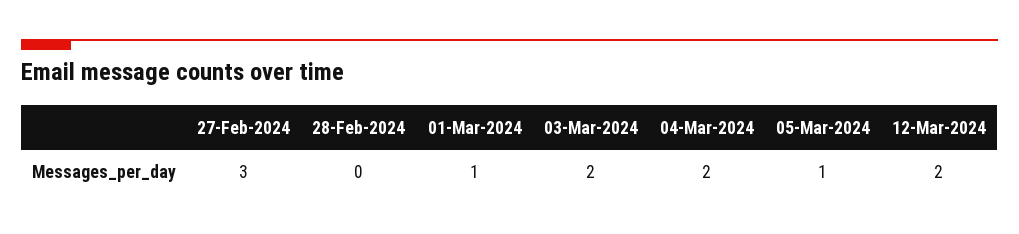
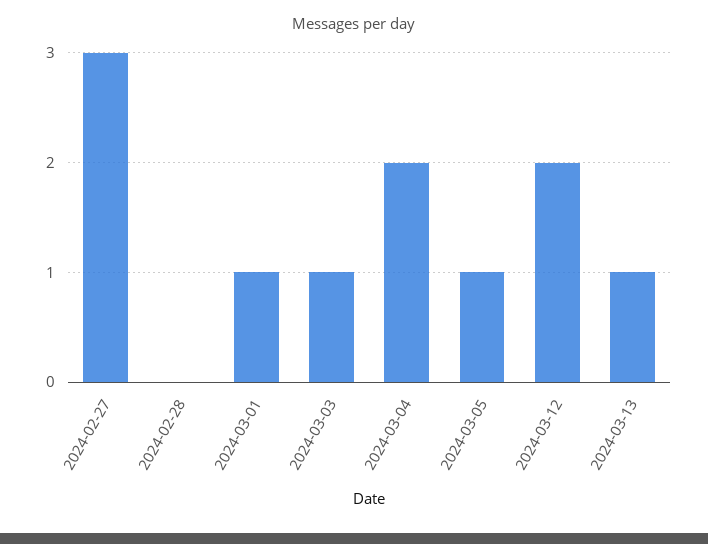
03-Mar-2024: 2 -> 1
2024-03-13: none -> 1

